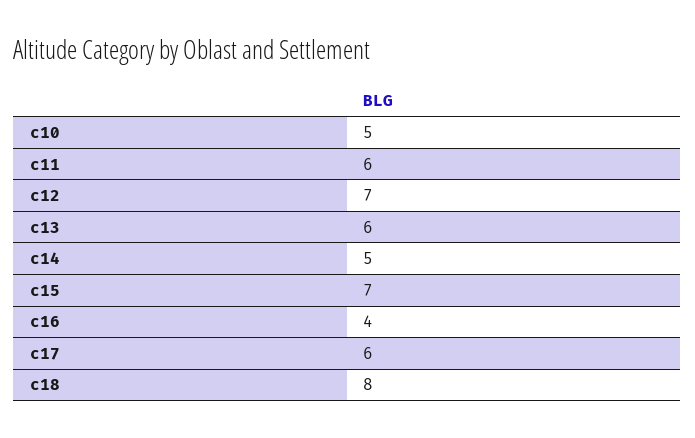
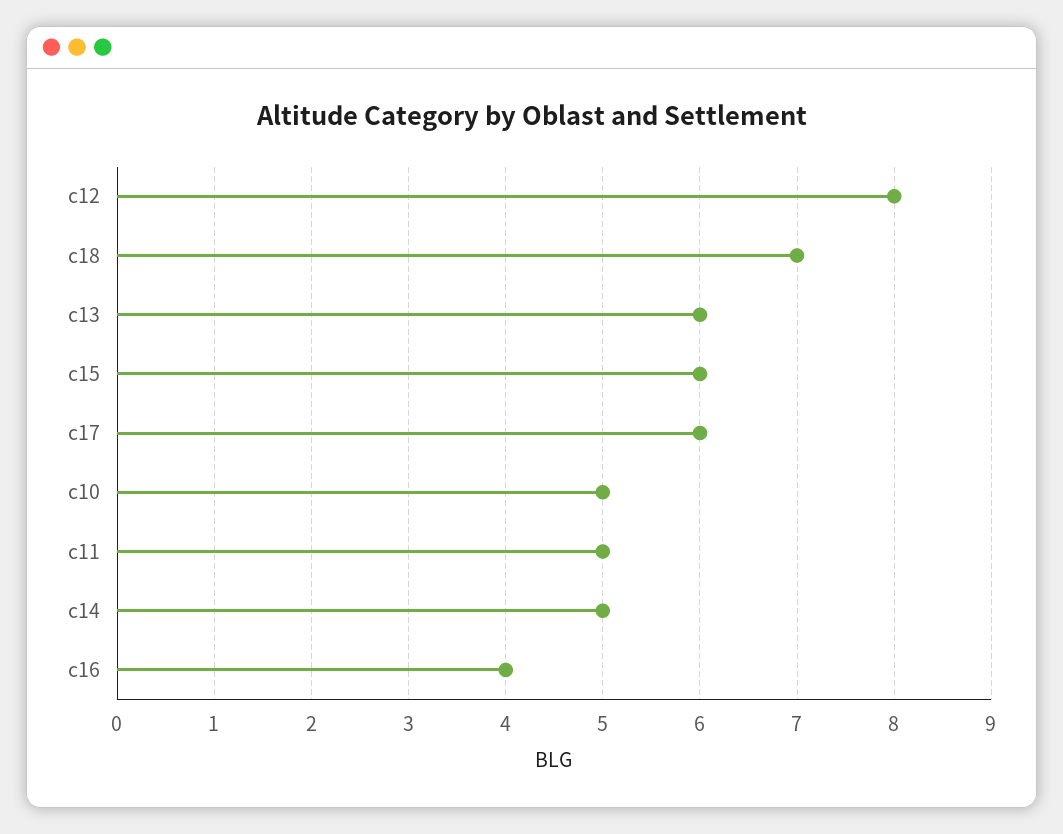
c11: 6 -> 5
c12: 7 -> 8
c15: 7 -> 6
c18: 8 -> 7

